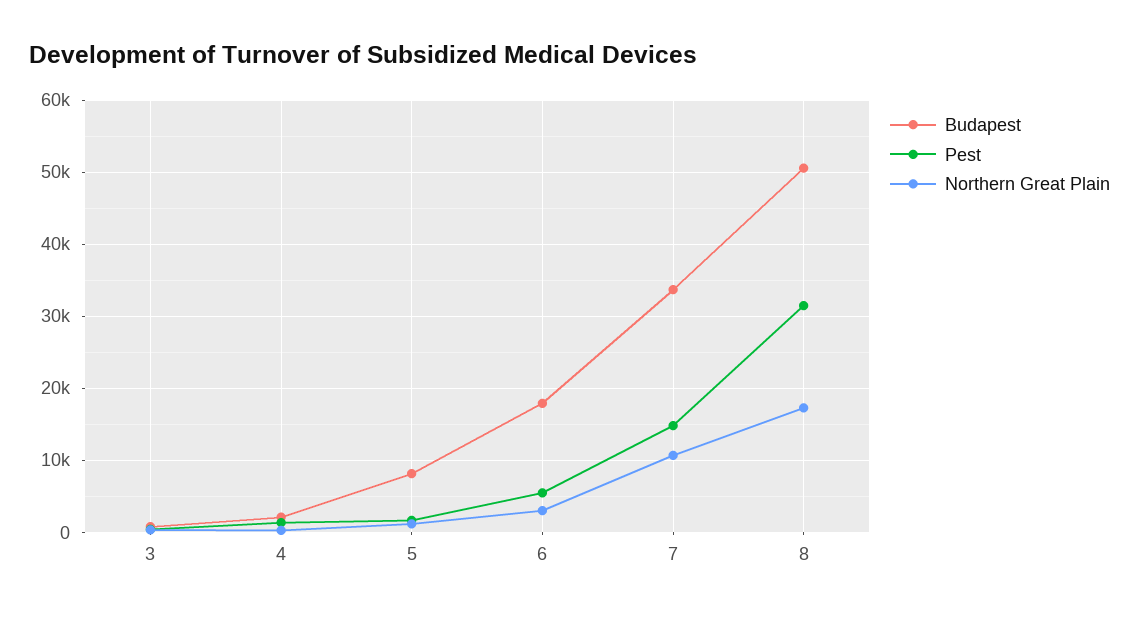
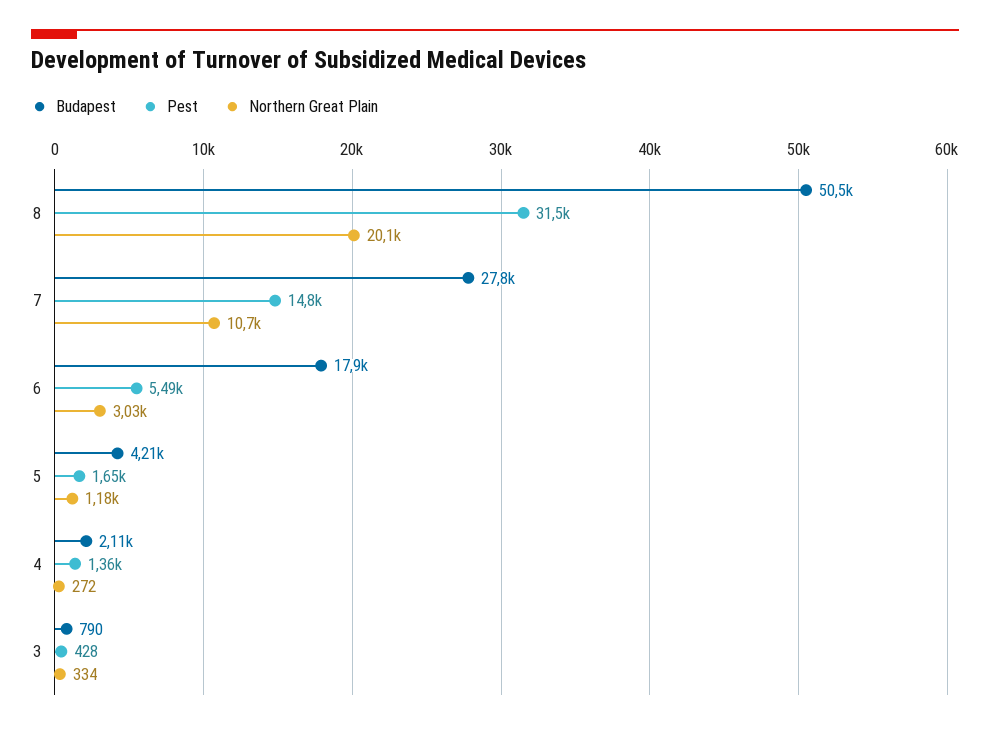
Budapest, 5: 8000 -> 4210
Budapest, 7: 34000 -> 27800
Northern Great Plain, 8: 17000 -> 20100

